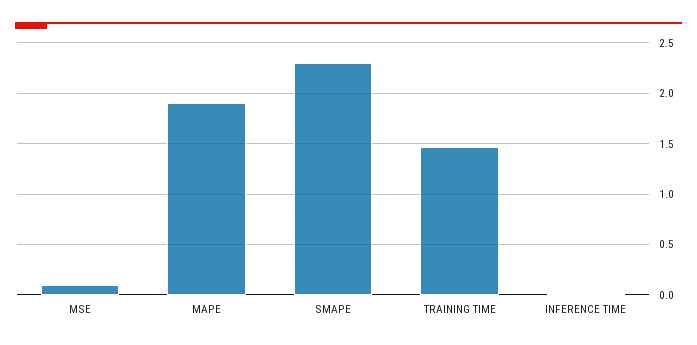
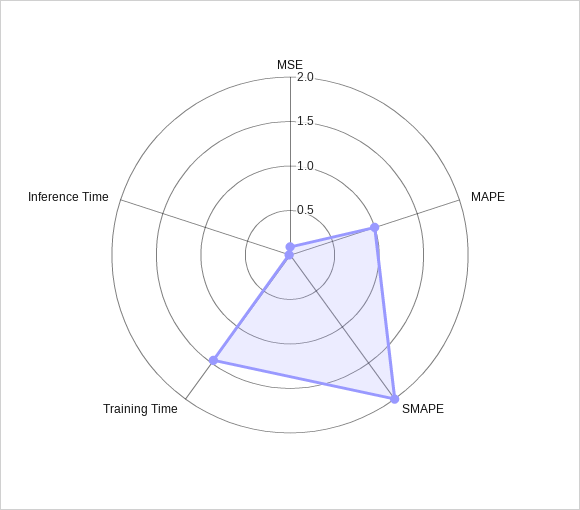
MAPE: 1.9 -> 1
SMAPE: 2.3 -> 2

